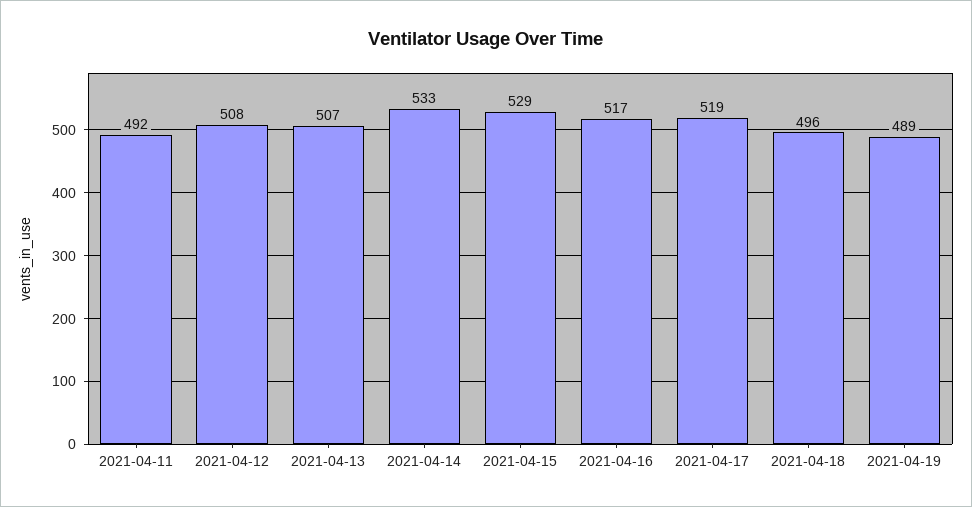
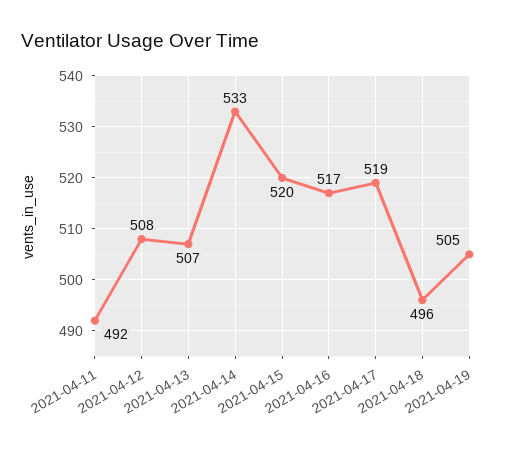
2021-04-15: 529 -> 520
2021-04-19: 489 -> 505

